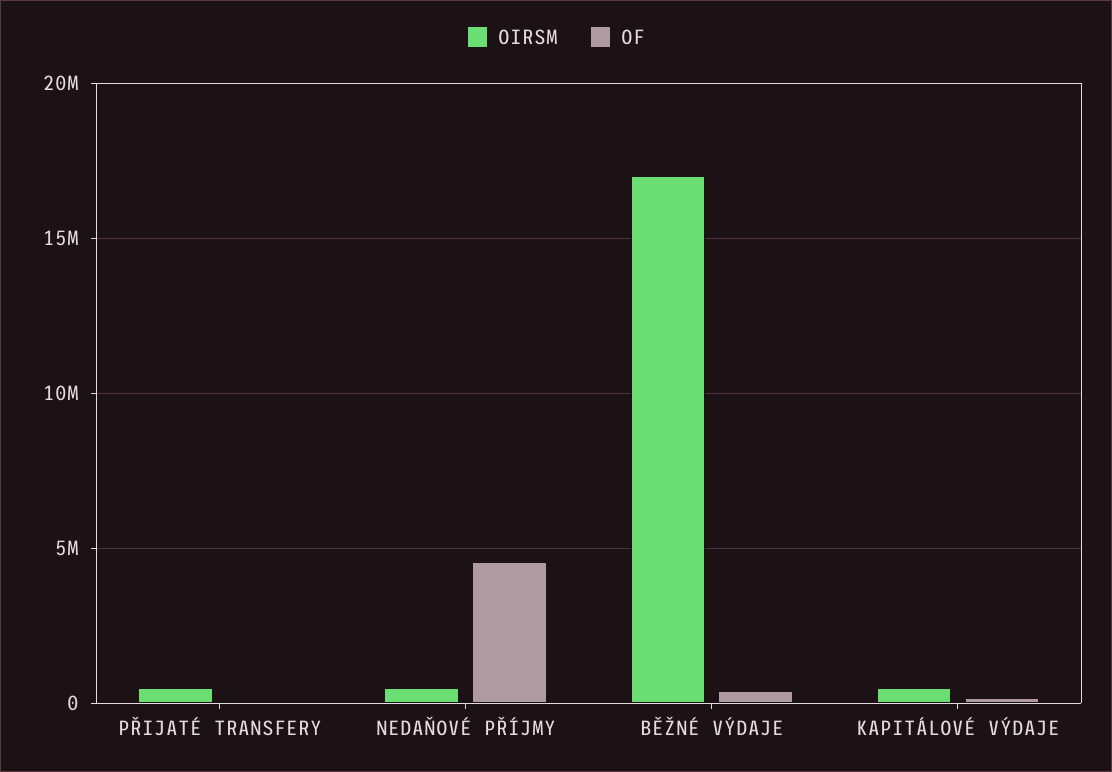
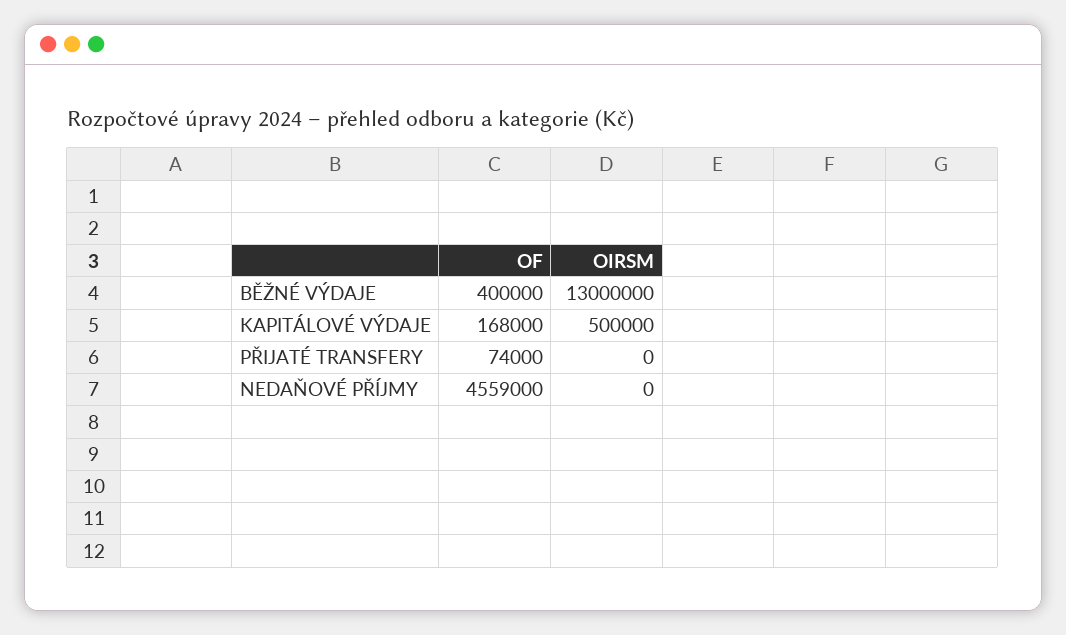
OIRSM, PŘIJATÉ TRANSFERY: 500000 -> 0
OIRSM, NEDAŇOVÉ PŘÍJMY: 500000 -> 0
OIRSM, BĚŽNÉ VÝDAJE: 17000000 -> 13000000

